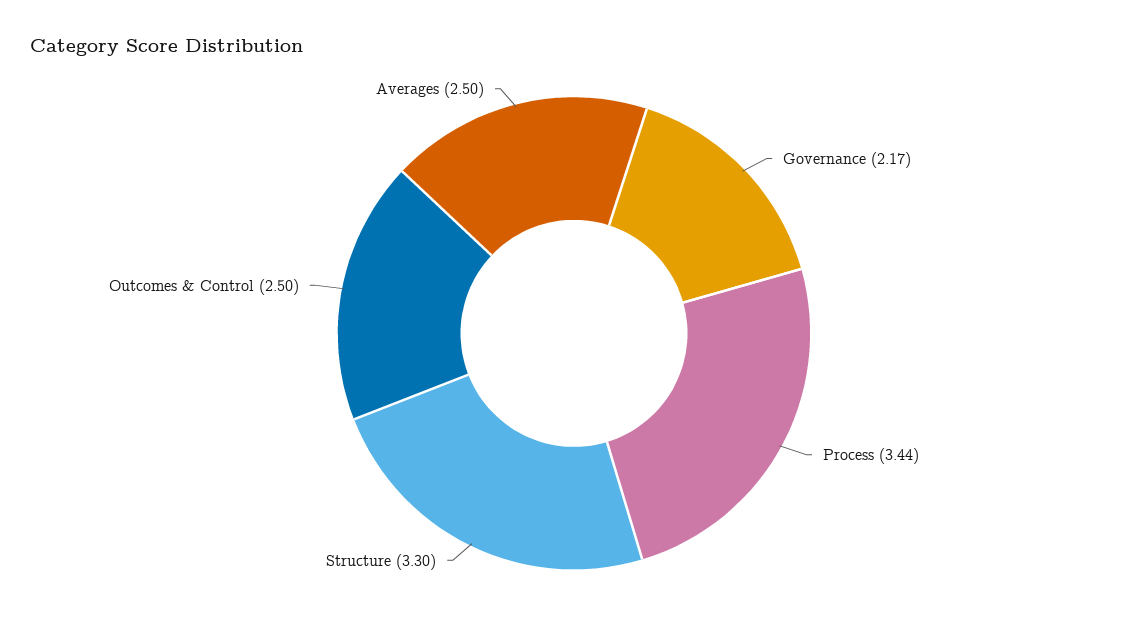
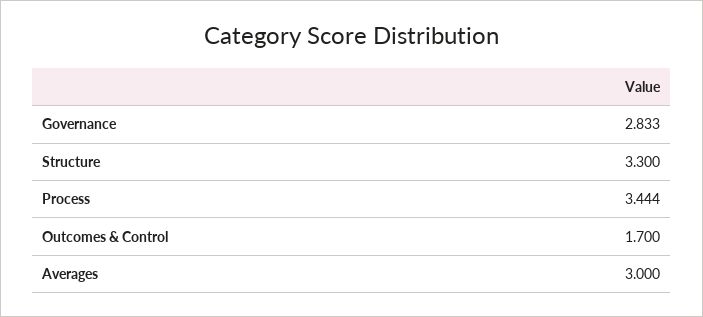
Governance: 2.17 -> 2.833
Outcomes & Control: 2.5 -> 1.7
Averages: 2.5 -> 3

